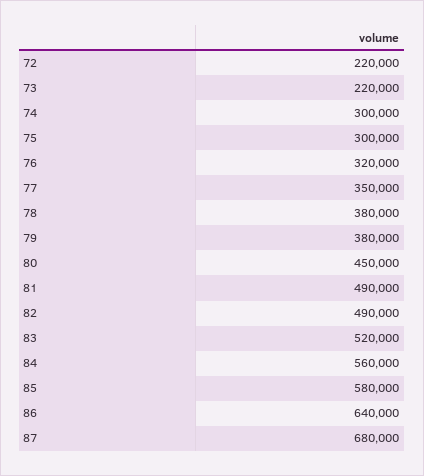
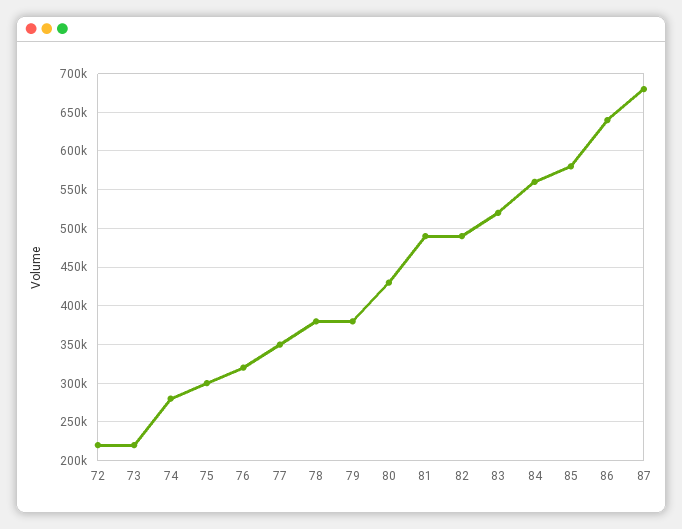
74: 300000 -> 280000
80: 450000 -> 430000

